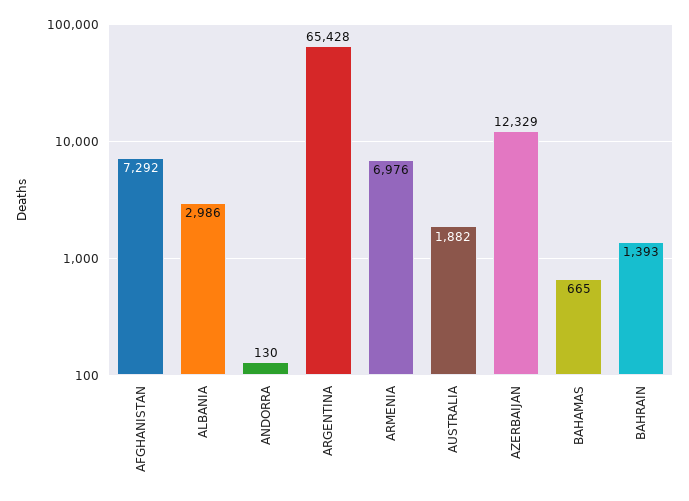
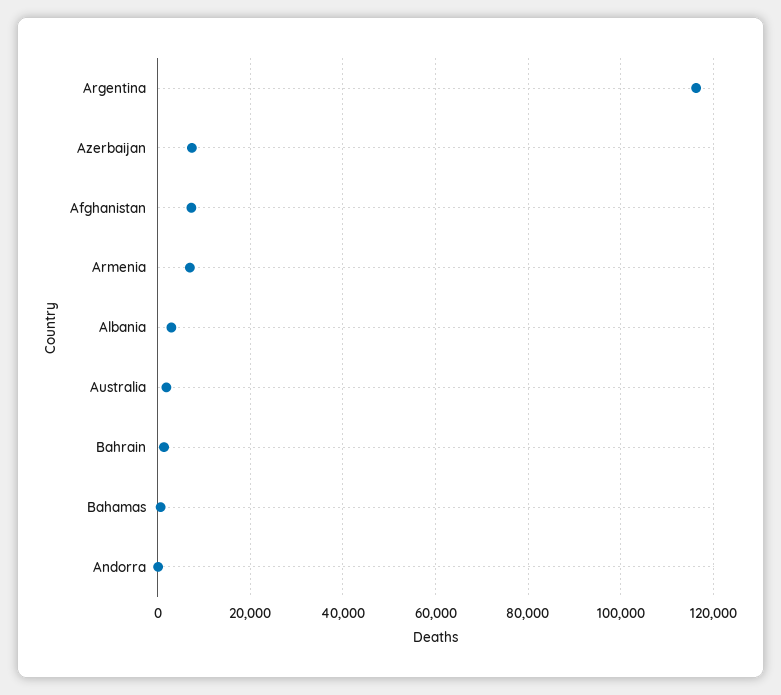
ARGENTINA: 65428 -> 116000
AZERBAIJAN: 12329 -> 8000

